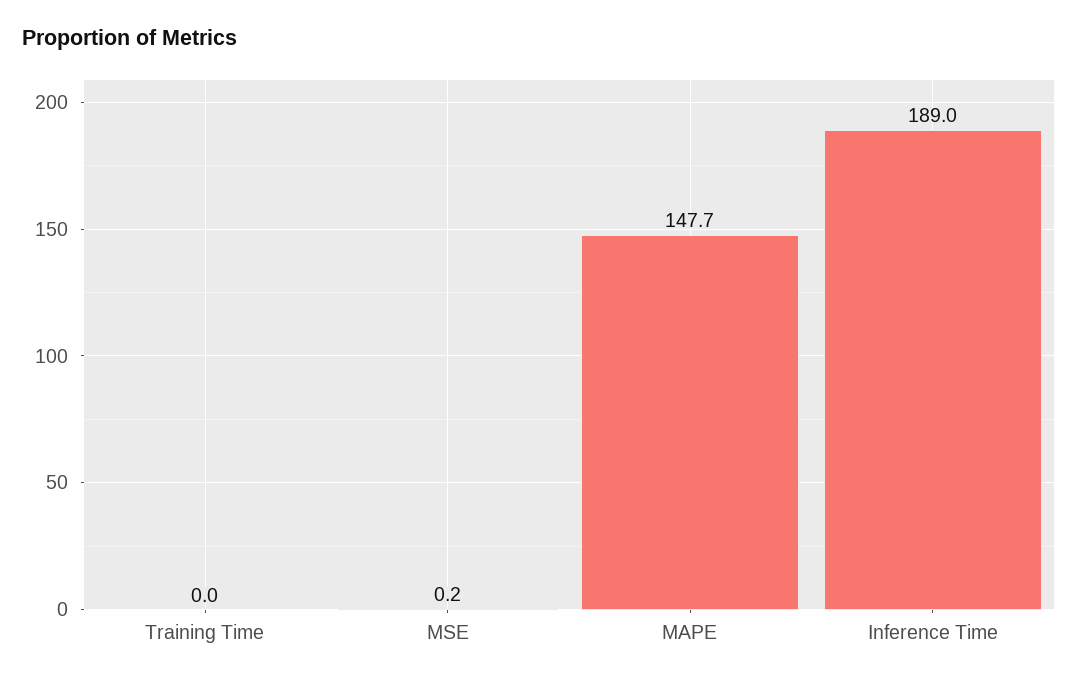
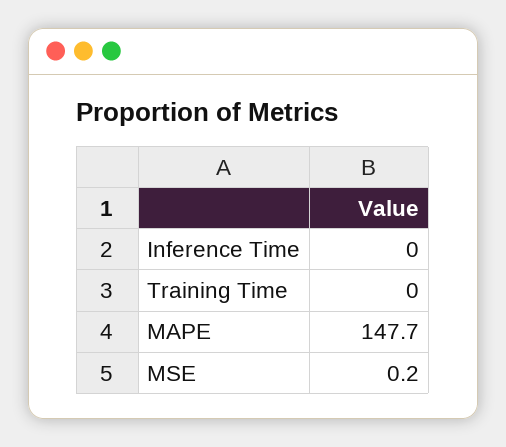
Inference Time: 189 -> 0

